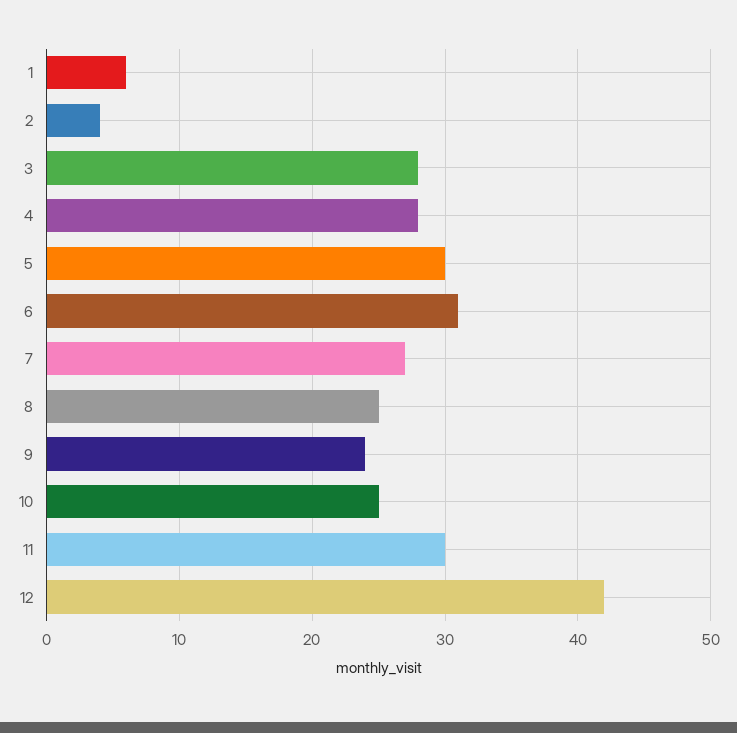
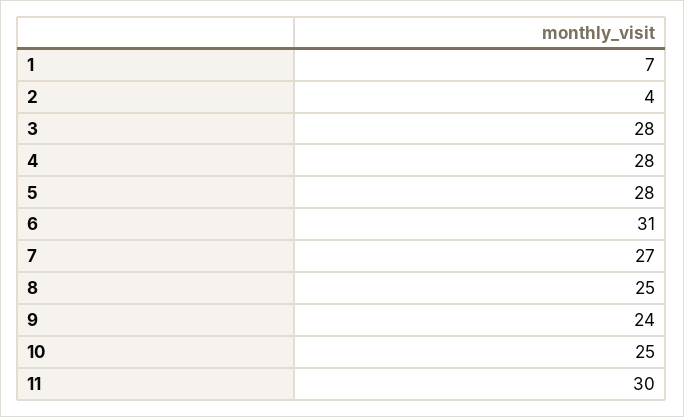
1: 6 -> 7
5: 30 -> 28
12: 42 -> none

